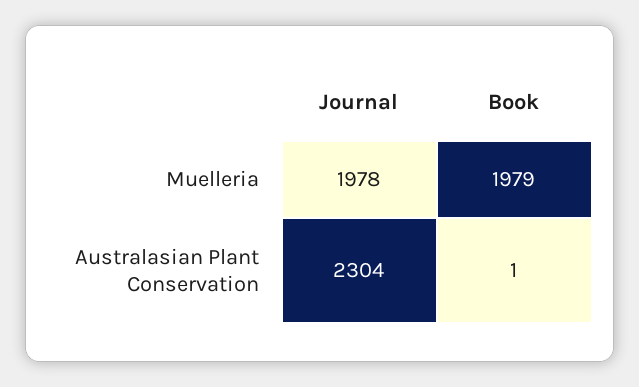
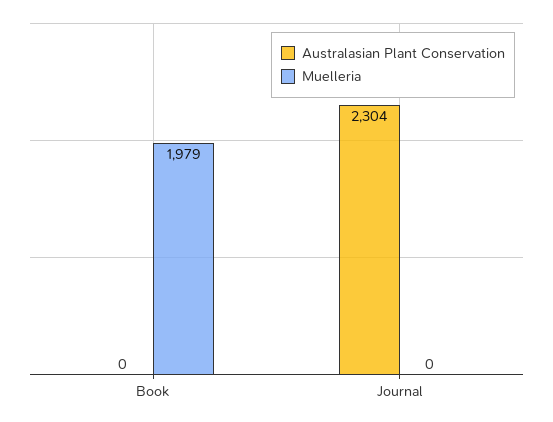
Muelleria, Journal: 1978 -> 0
Australasian Plant Conservation, Book: 1 -> 0

